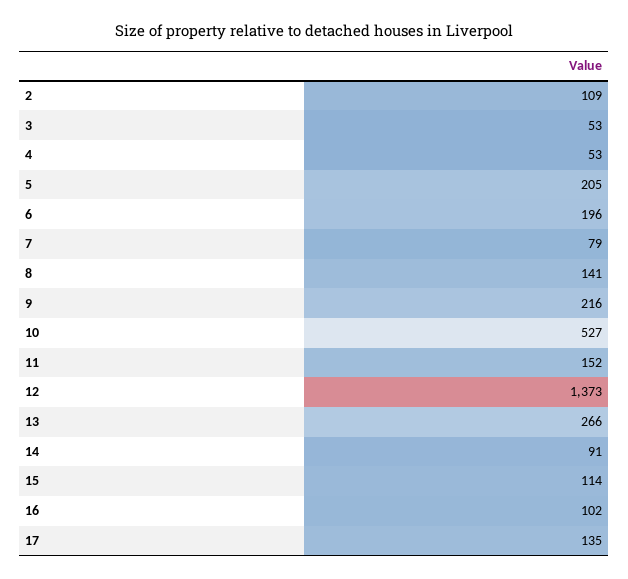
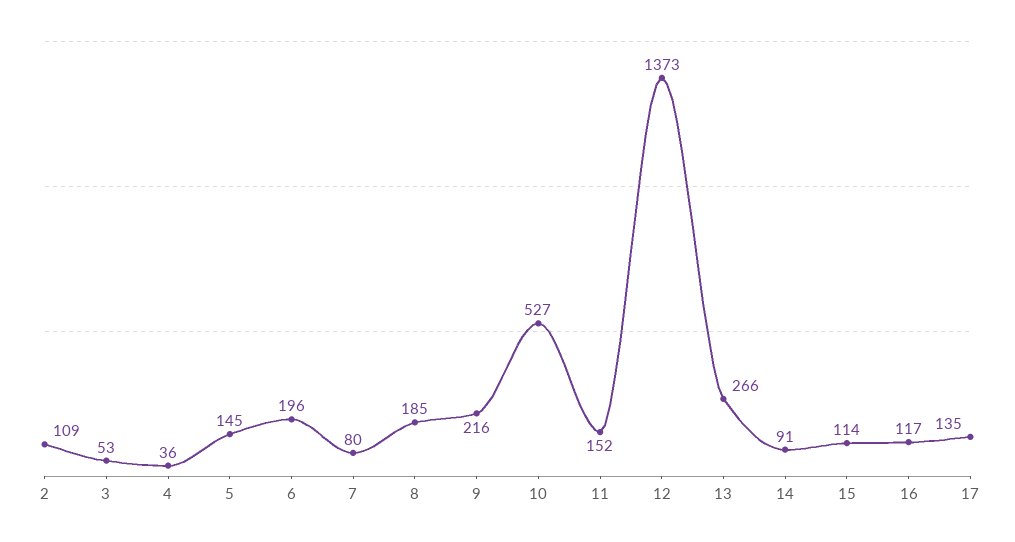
4: 53 -> 36
5: 205 -> 145
7: 79 -> 80
8: 141 -> 185
16: 102 -> 117

